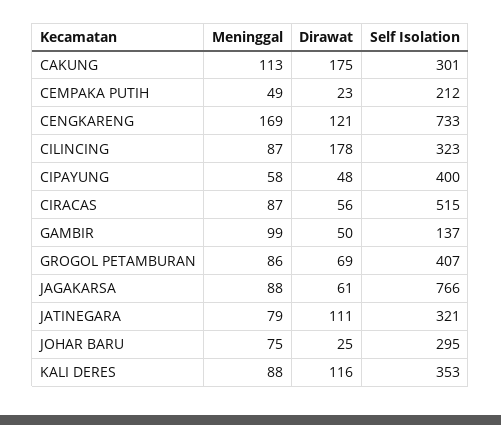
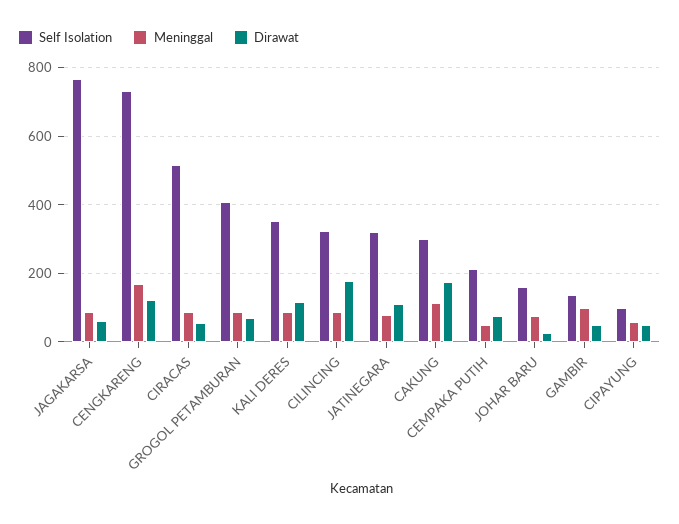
Dirawat, CEMPAKA PUTIH: 23 -> 80
Self Isolation, CIPAYUNG: 400 -> 100
Self Isolation, JOHAR BARU: 295 -> 160

